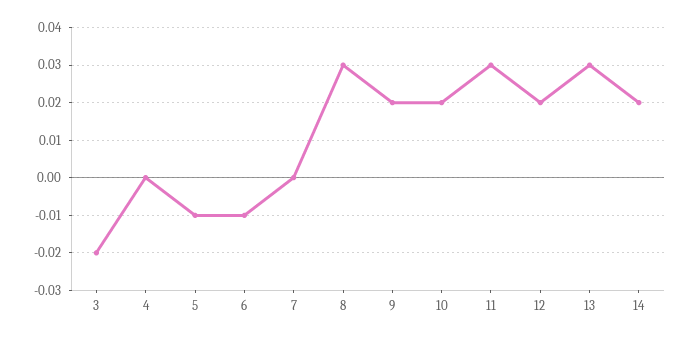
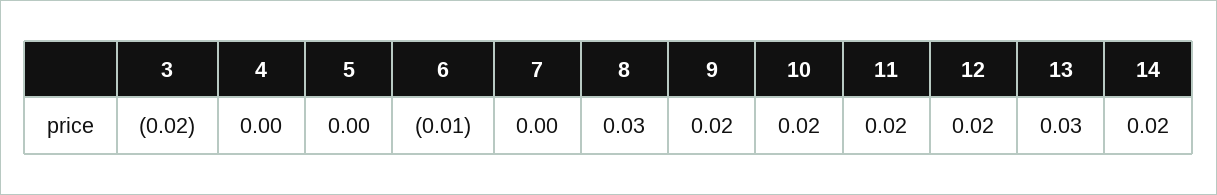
5: -0.01 -> 0
11: 0.03 -> 0.02

